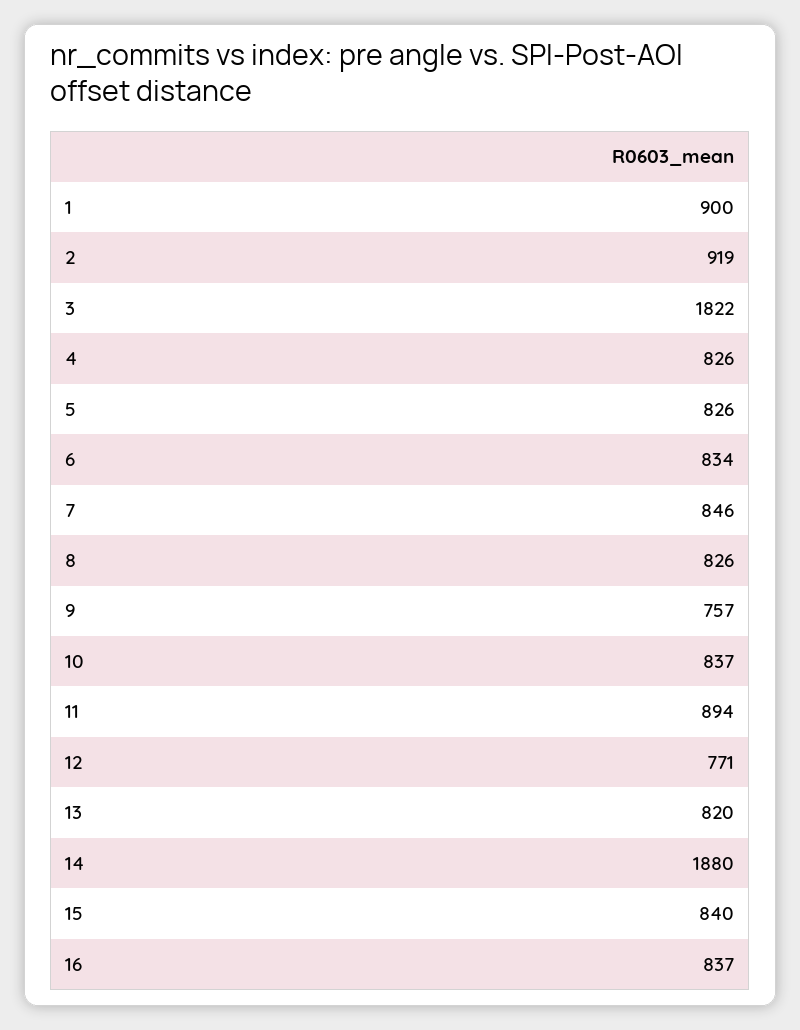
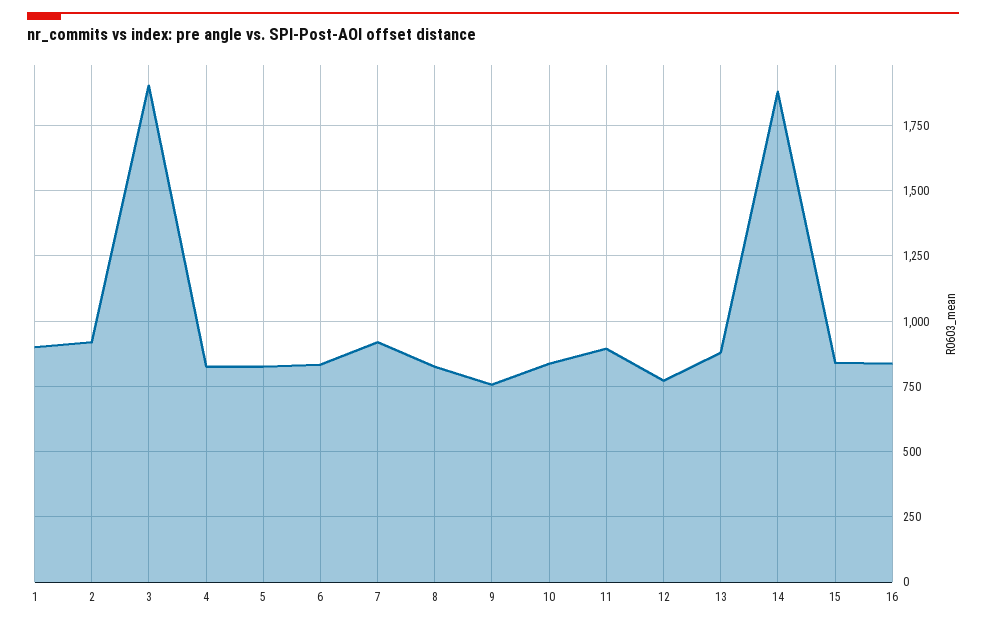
3: 1822 -> 1900
7: 846 -> 925
13: 820 -> 875

